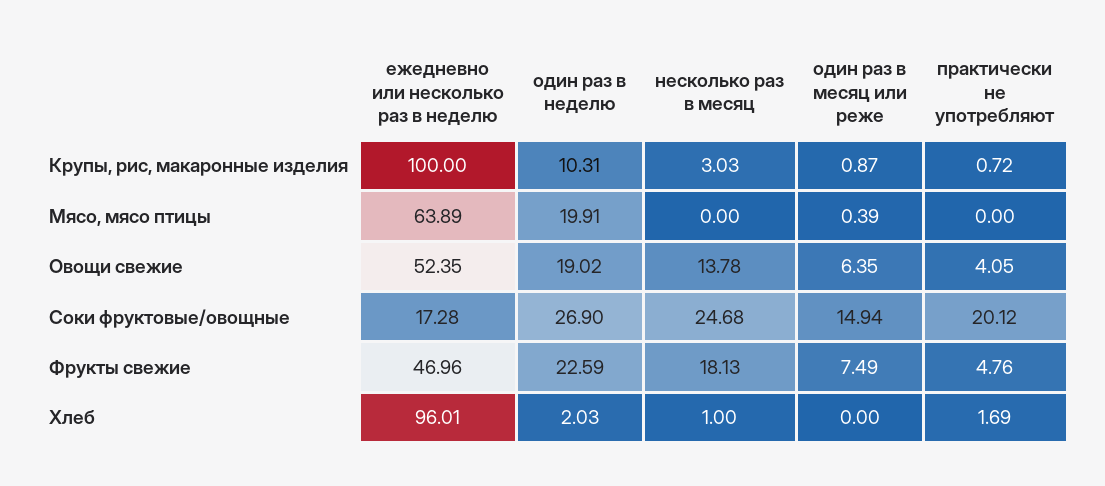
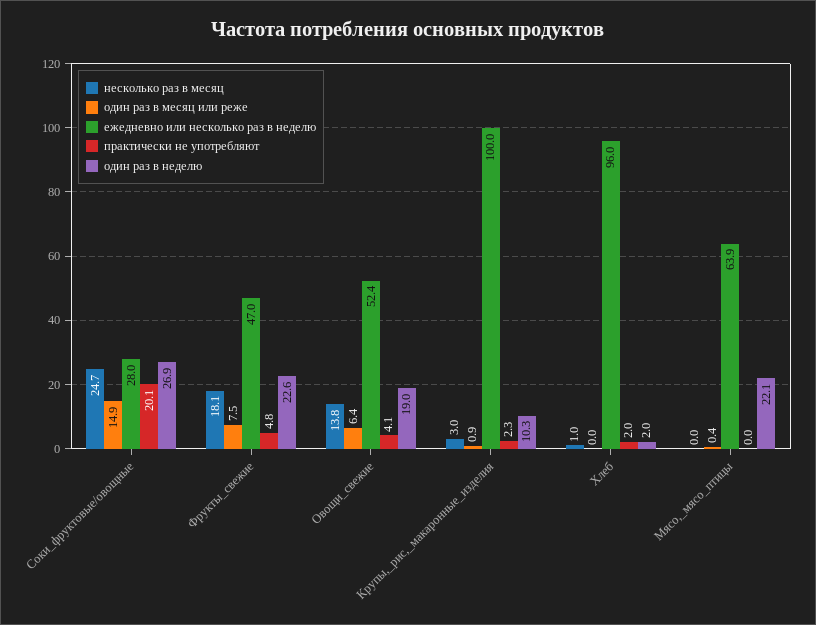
практически не употребляют, Крупы, рис, макаронные изделия: 0.72 -> 2.3
один раз в неделю, Мясо, мясо птицы: 19.91 -> 22.1
ежедневно или несколько раз в неделю, Соки фруктовые/овощные: 17.28 -> 28
практически не употребляют, Хлеб: 1.69 -> 2

